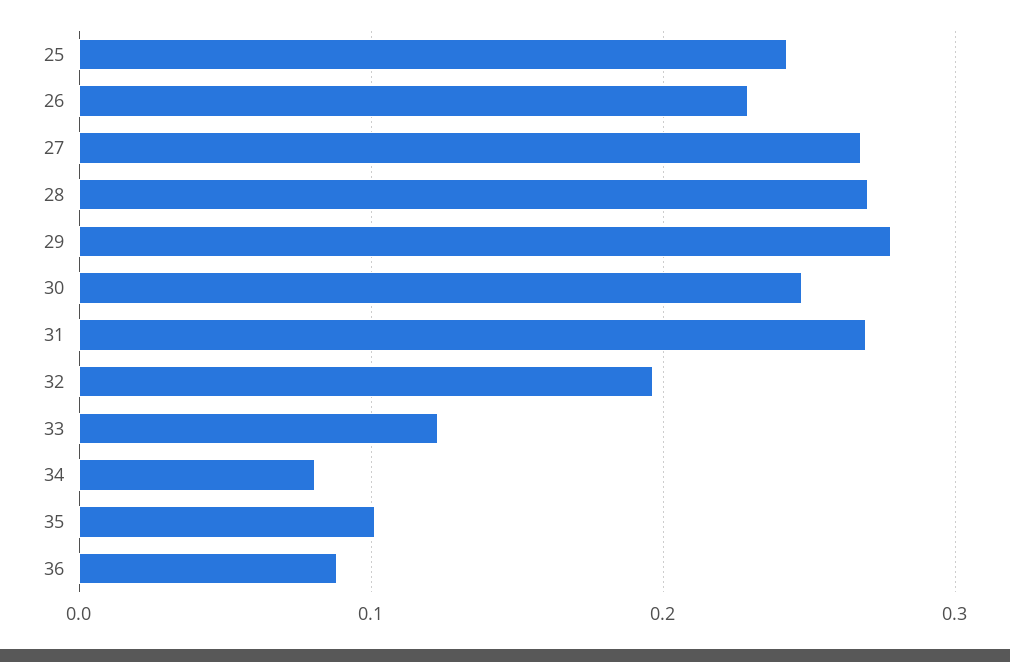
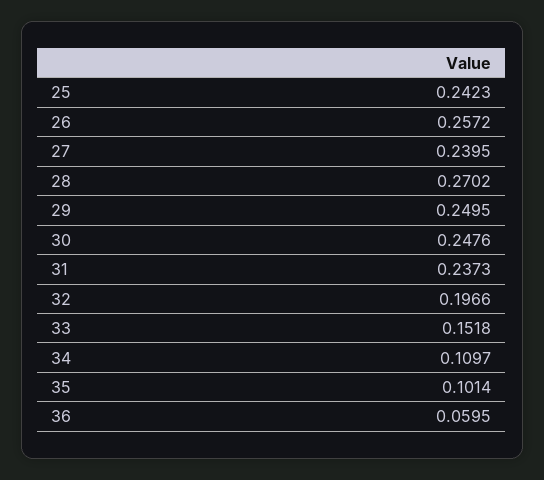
26: 0.23 -> 0.2572
27: 0.27 -> 0.2395
29: 0.28 -> 0.2495
31: 0.27 -> 0.2373
33: 0.12 -> 0.1518
34: 0.08 -> 0.1097
36: 0.09 -> 0.0595

